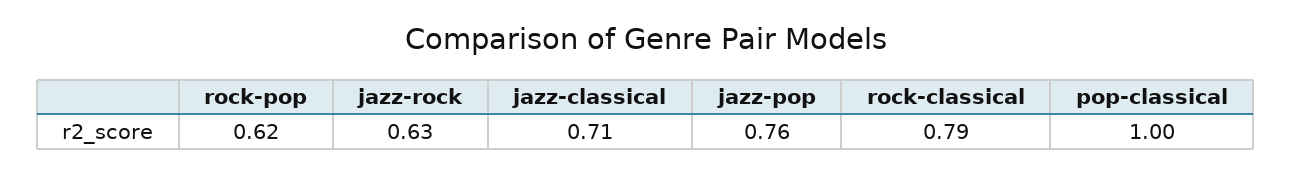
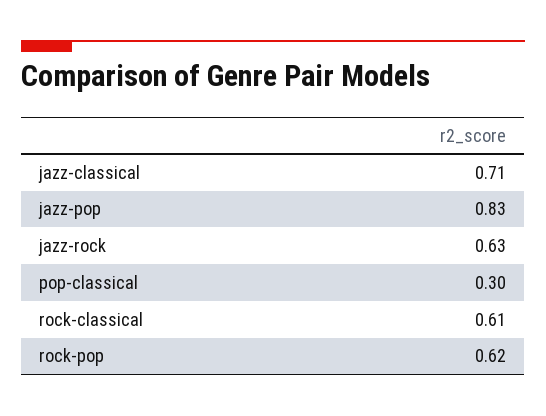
jazz-pop: 0.76 -> 0.83
rock-classical: 0.79 -> 0.61
pop-classical: 1 -> 0.3

